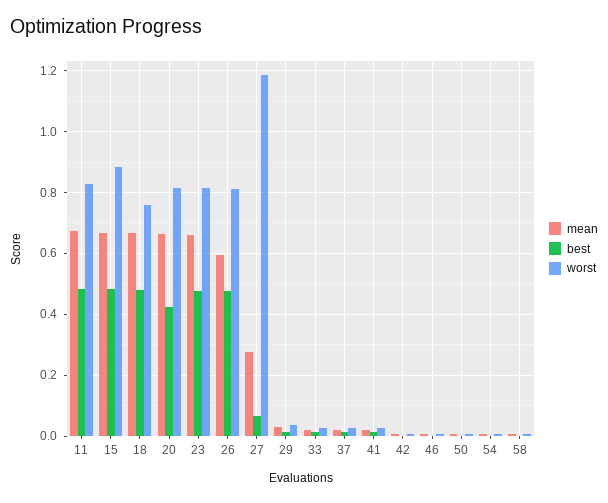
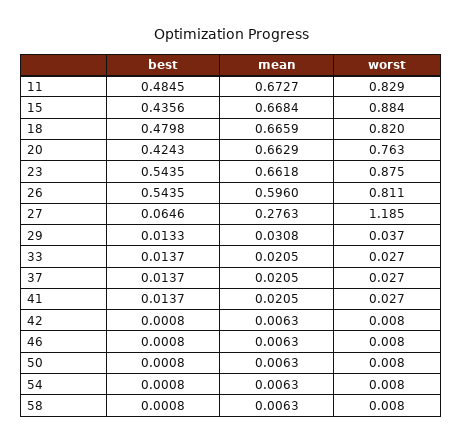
best, 15: 0.48 -> 0.4356
worst, 18: 0.76 -> 0.82
worst, 20: 0.82 -> 0.763
best, 23: 0.48 -> 0.5435
worst, 23: 0.82 -> 0.875
best, 26: 0.48 -> 0.5435

